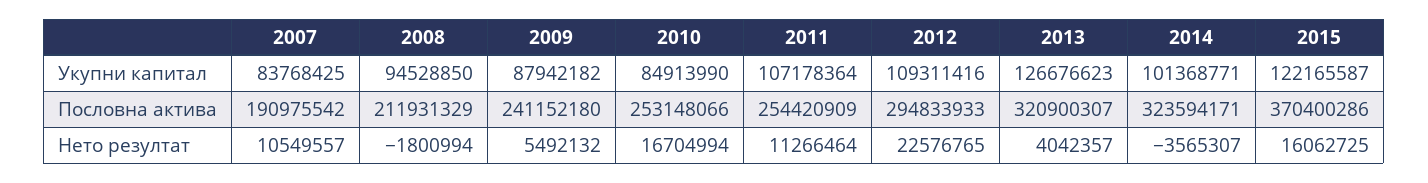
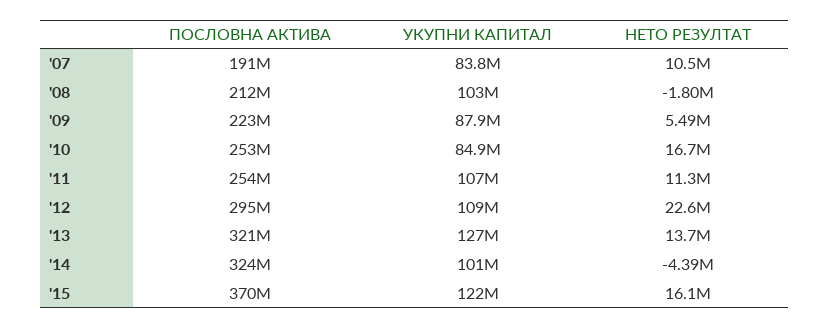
2008, Укупни капитал: 94528850 -> 103000000
2009, Пословна актива: 241152180 -> 223000000
2013, Нето резултат: 4042357 -> 13700000
2014, Нето резултат: -3565307 -> -4390000

